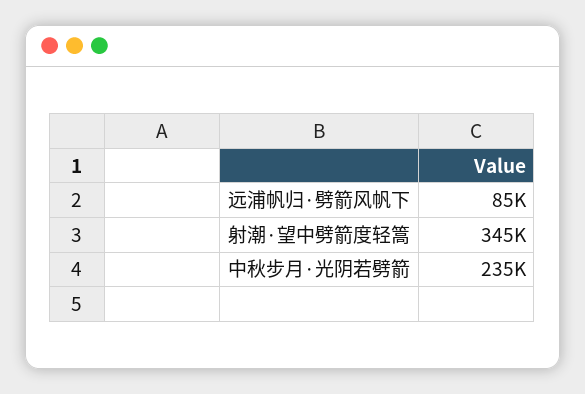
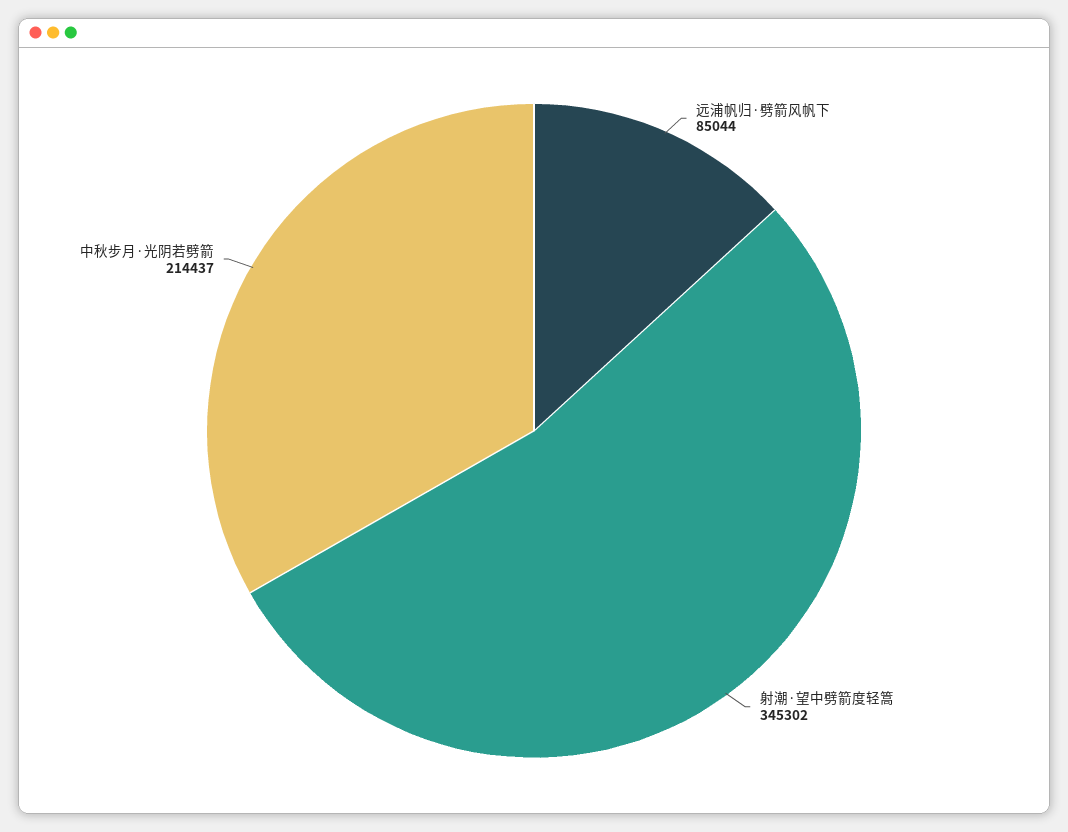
中秋步月·光阴若劈箭: 235000 -> 214437

